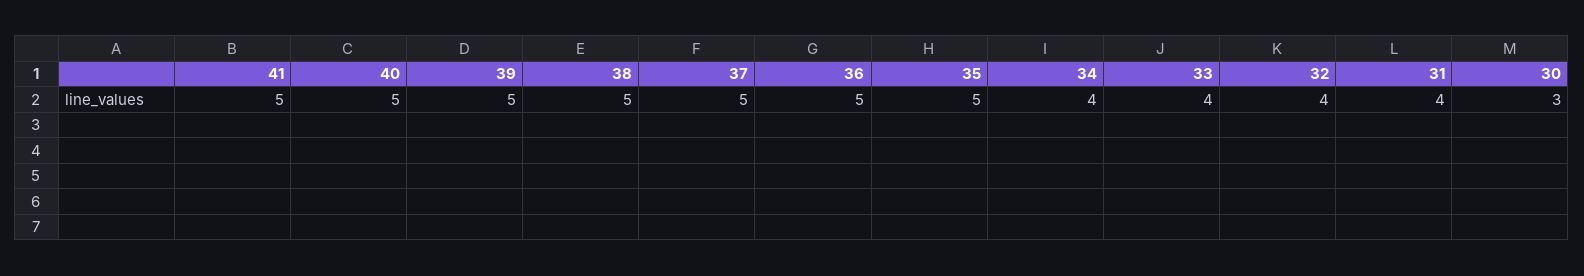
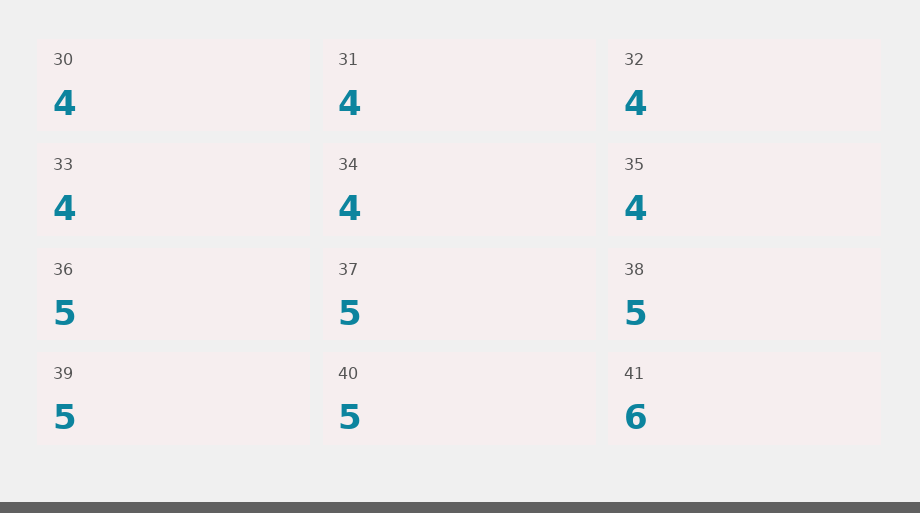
41: 5 -> 6
35: 5 -> 4
30: 3 -> 4

